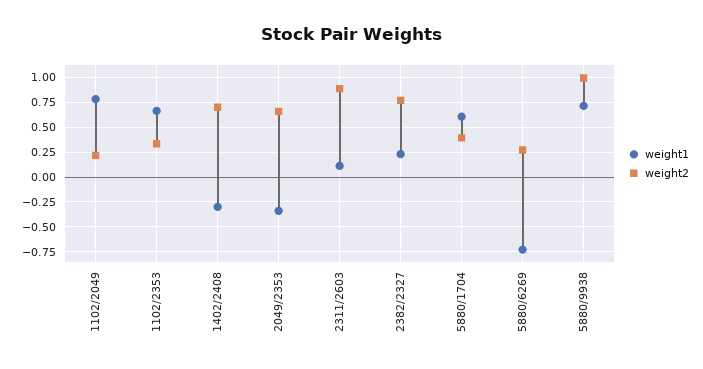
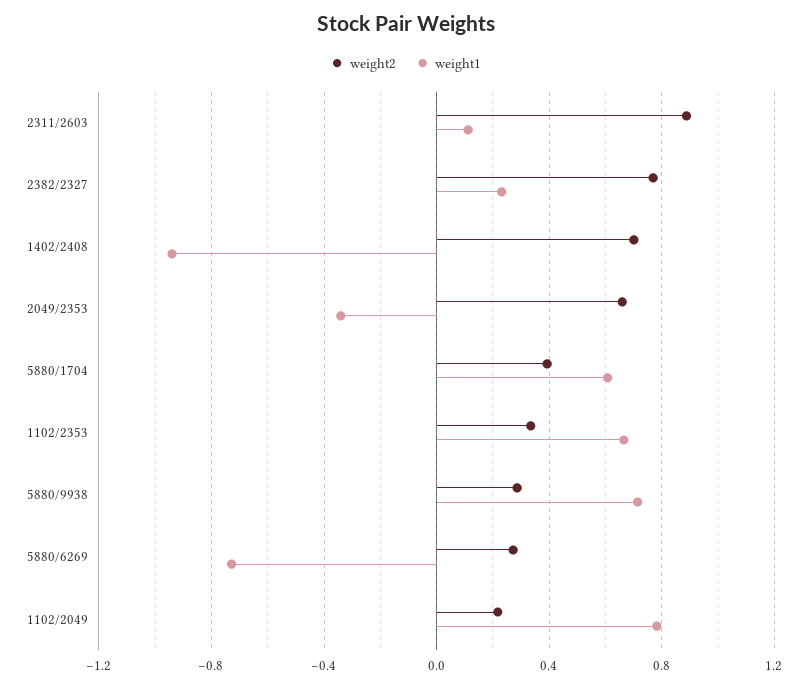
weight1, 1402/2408: -0.25 -> -0.95
weight2, 5880/9938: 1 -> 0.3

